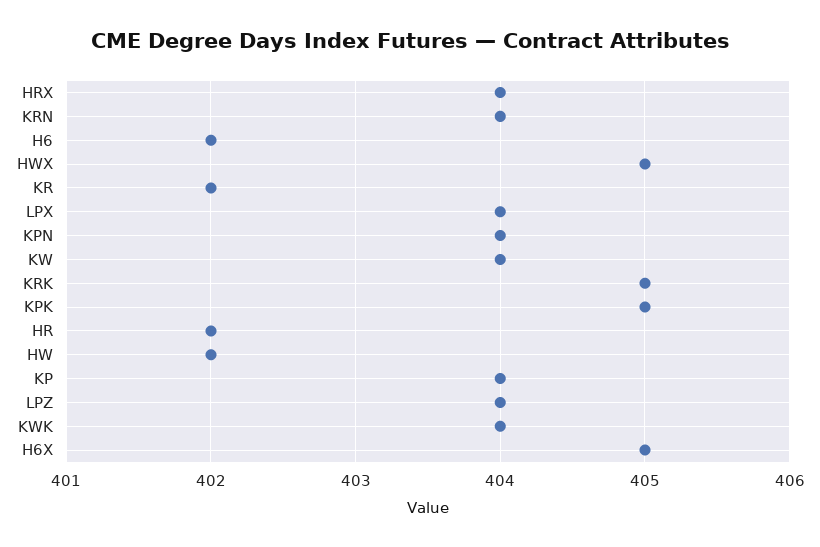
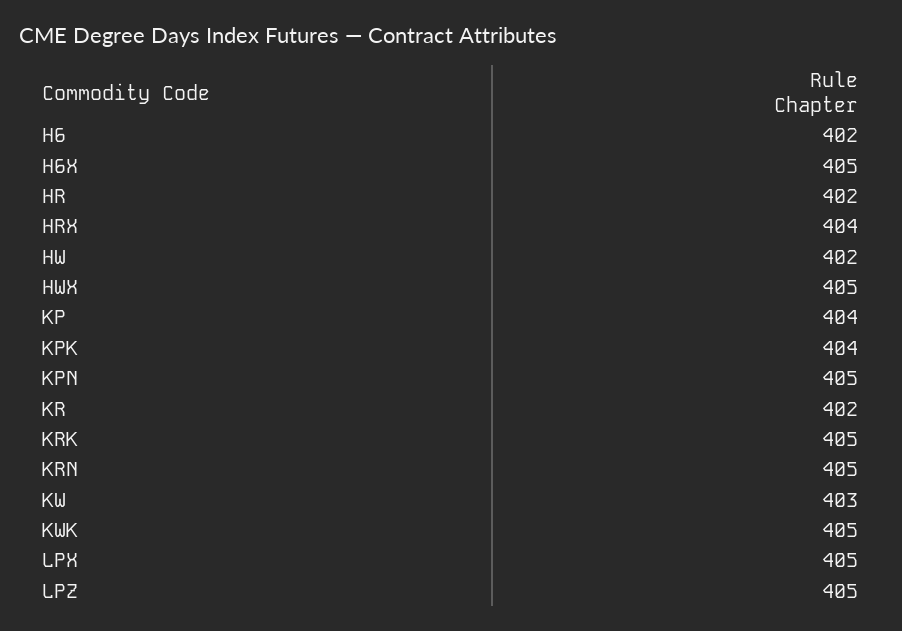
KRN: 404 -> 405
LPX: 404 -> 405
KPN: 404 -> 405
KW: 404 -> 403
KPK: 405 -> 404
LPZ: 404 -> 405
KWK: 404 -> 405

